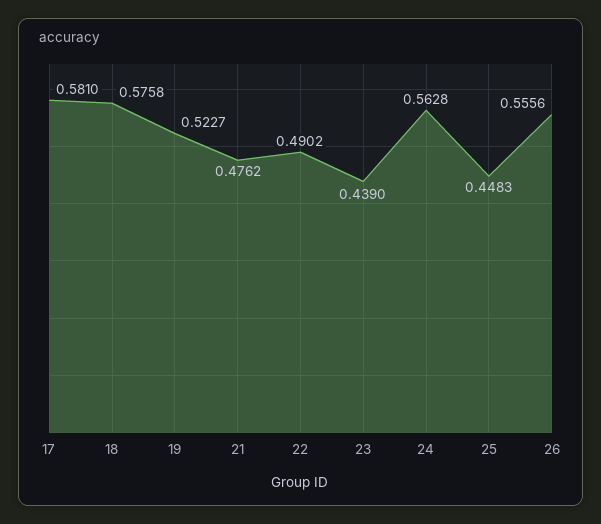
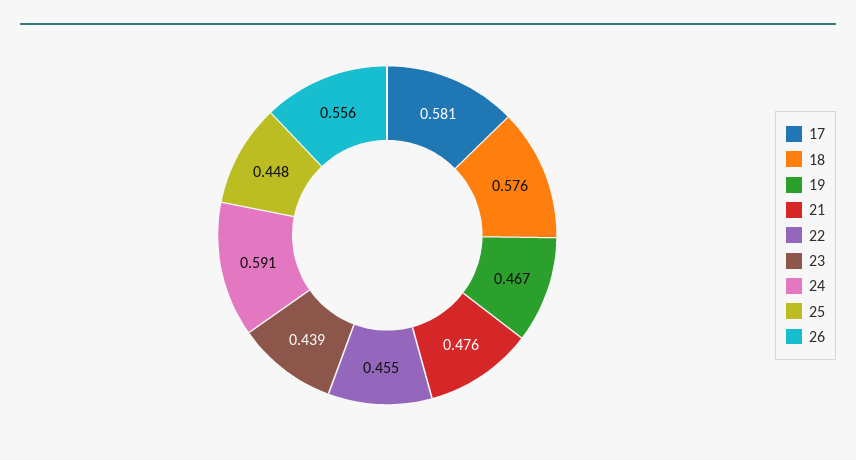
19: 0.5227 -> 0.467
22: 0.4902 -> 0.455
24: 0.5628 -> 0.591

